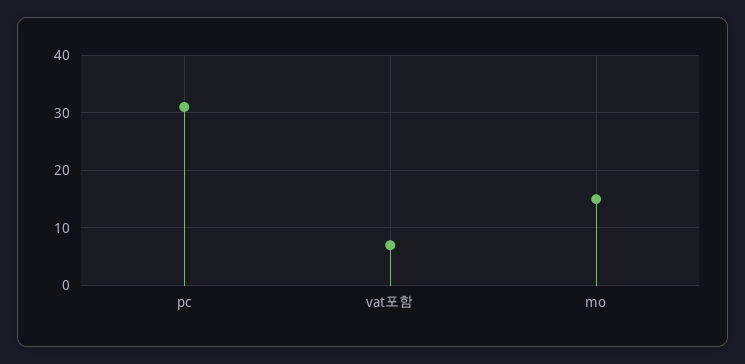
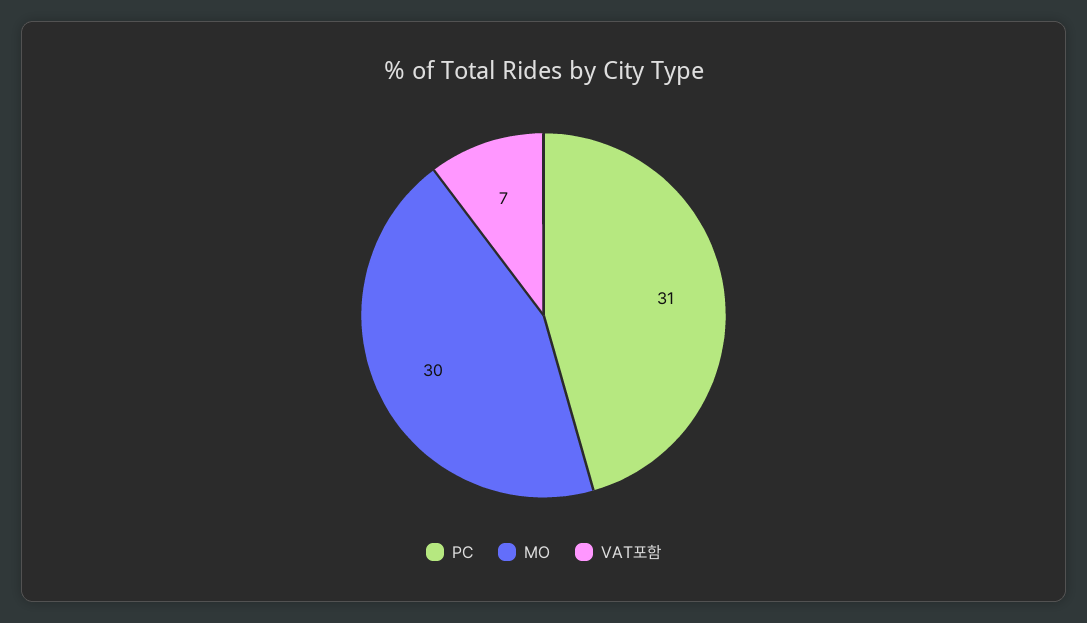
mo: 15 -> 30

